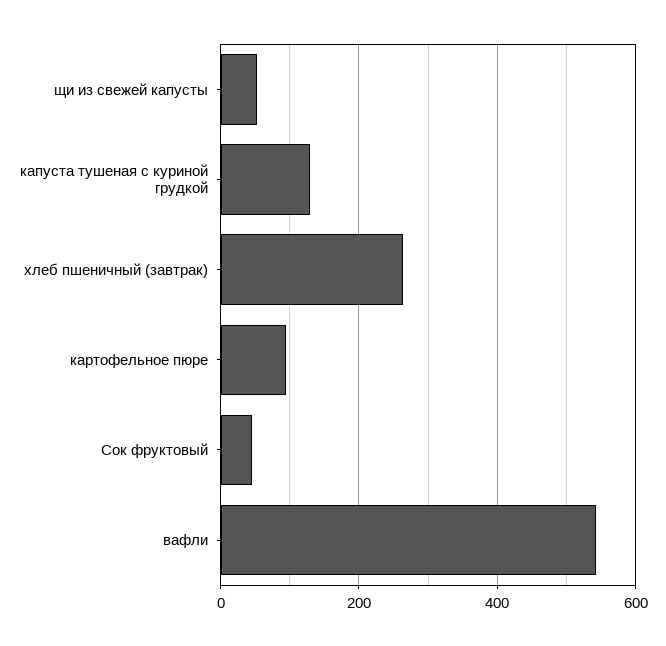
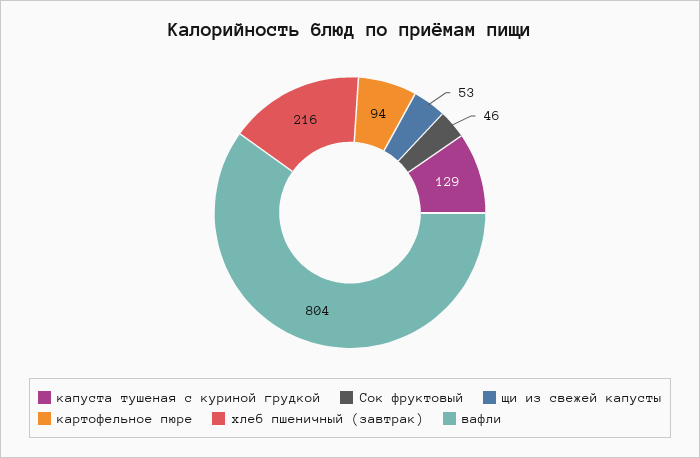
хлеб пшеничный (завтрак): 260 -> 216
вафли: 540 -> 804

